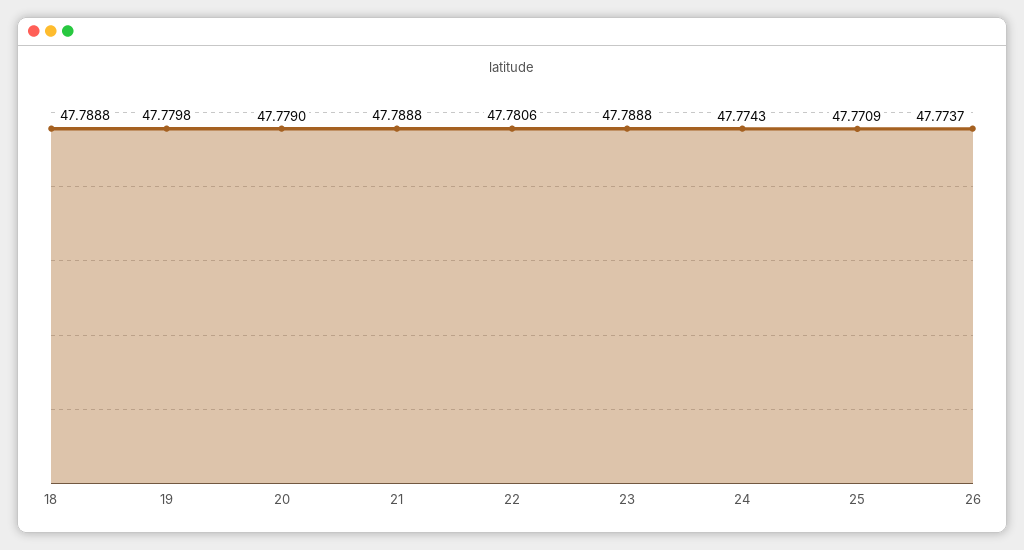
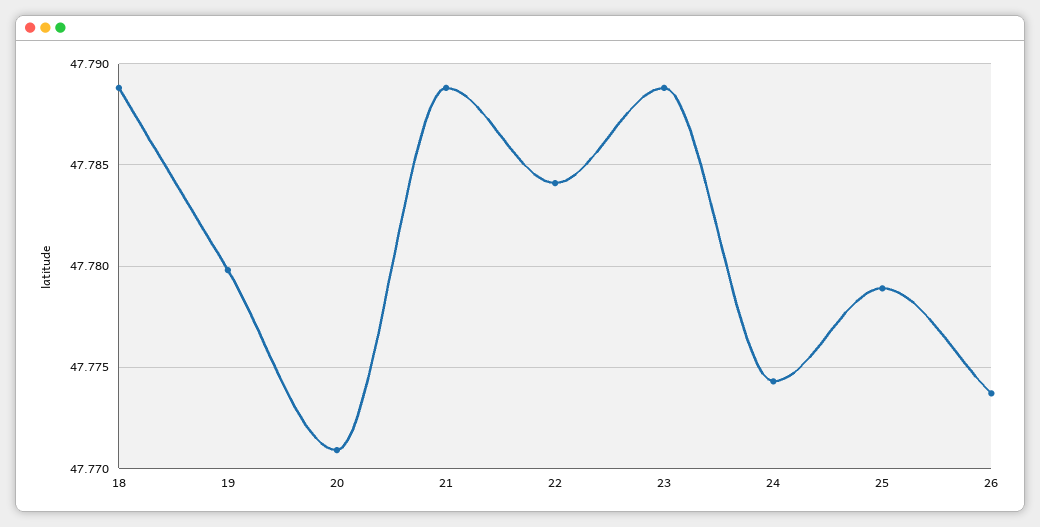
20: 47.779 -> 47.771
22: 47.7806 -> 47.784
25: 47.7709 -> 47.779

